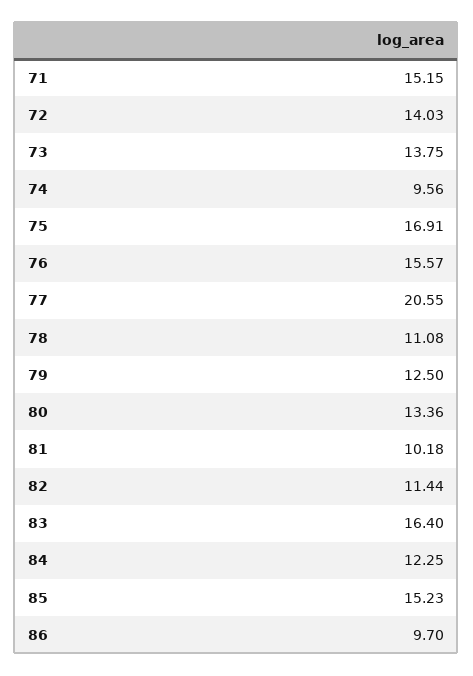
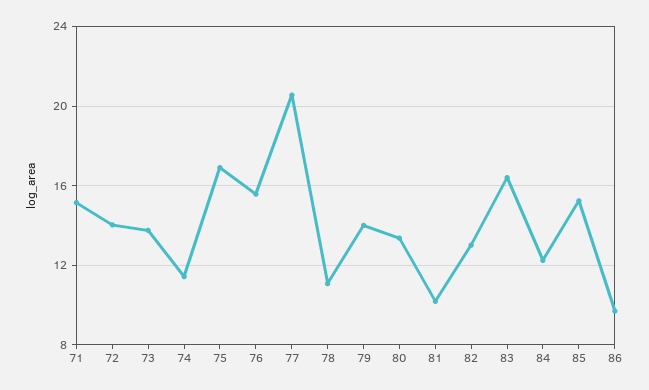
74: 9.56 -> 11.5
79: 12.5 -> 14
82: 11.44 -> 13

